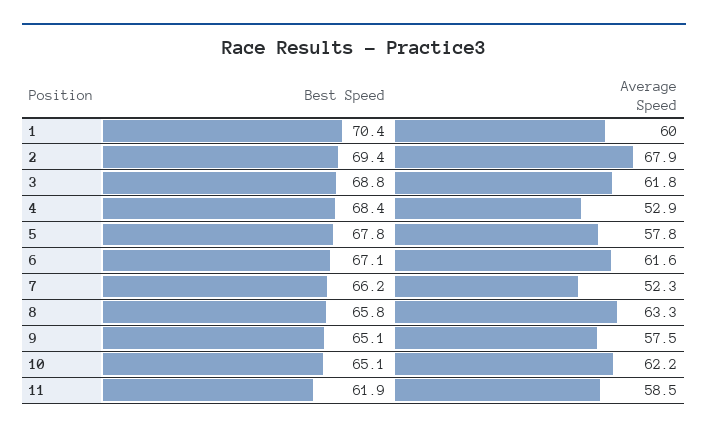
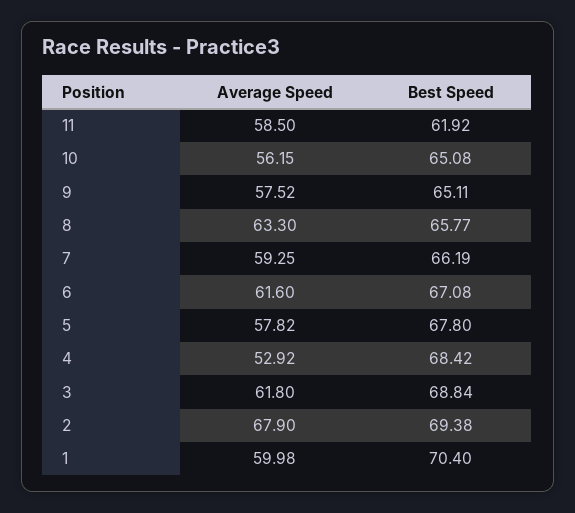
Average Speed, 7: 52.3 -> 59.25
Average Speed, 10: 62.2 -> 56.15

